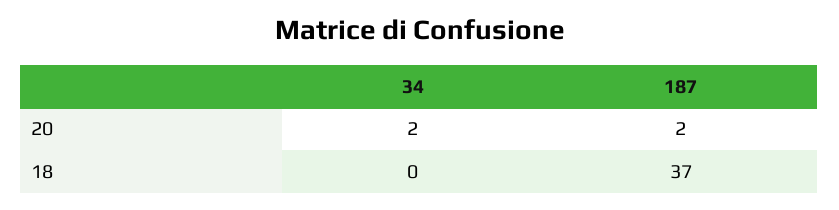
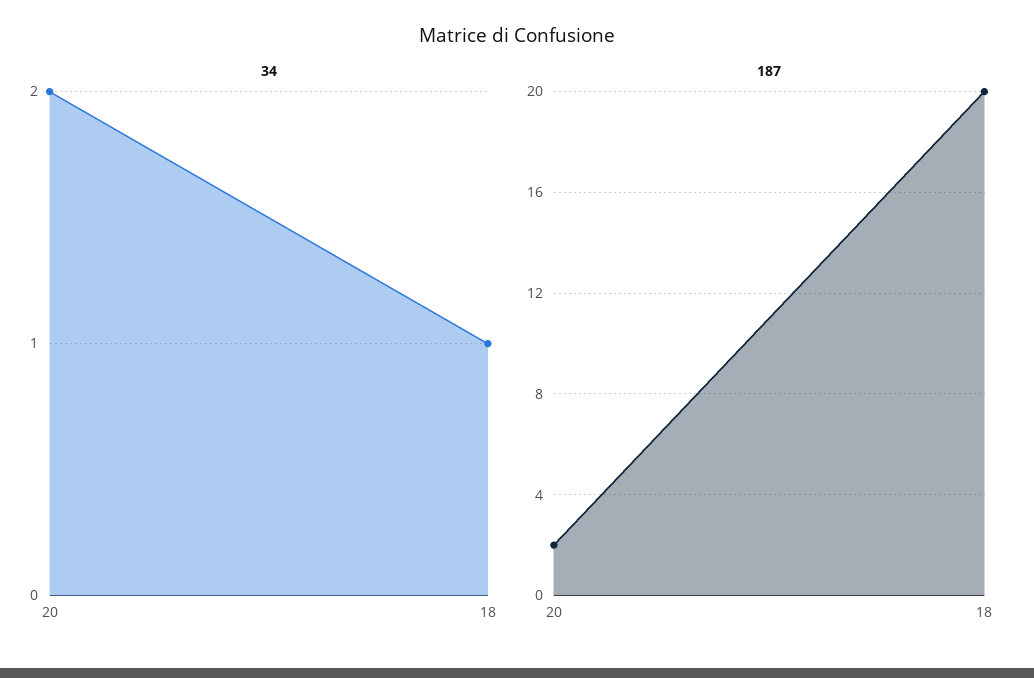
34, 18: 0 -> 1
187, 18: 37 -> 20

